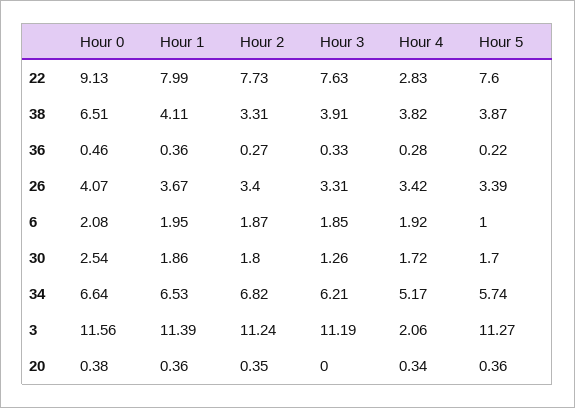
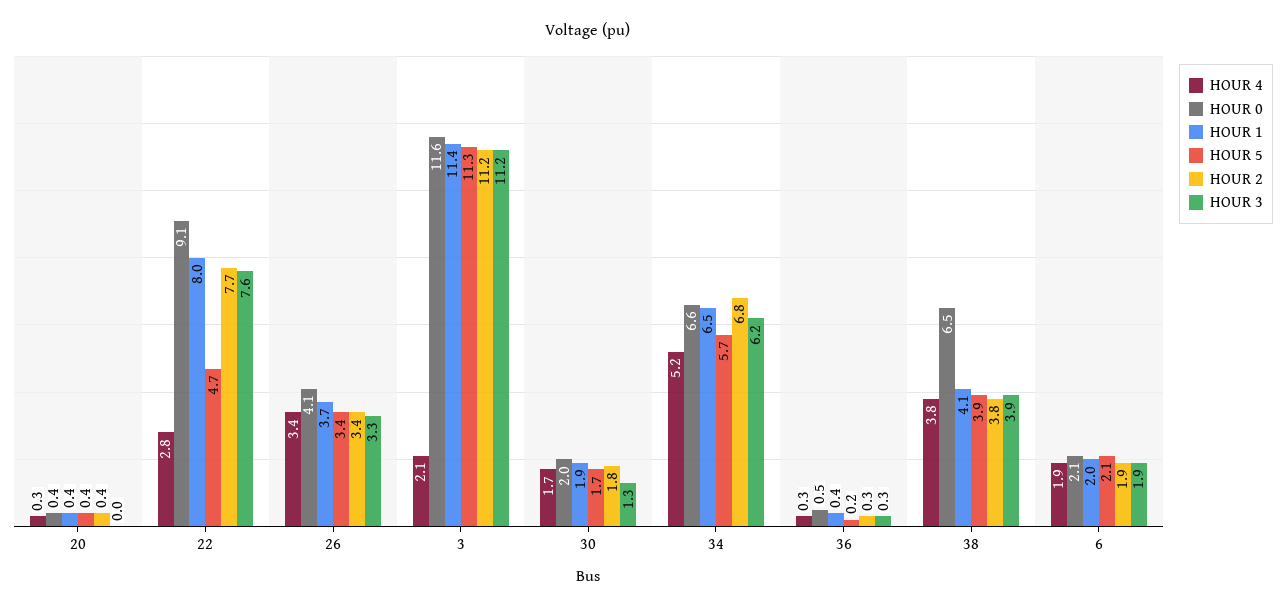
Hour 5, 22: 7.6 -> 4.7
Hour 2, 38: 3.31 -> 3.8
Hour 5, 6: 1 -> 2.1
Hour 0, 30: 2.54 -> 2

